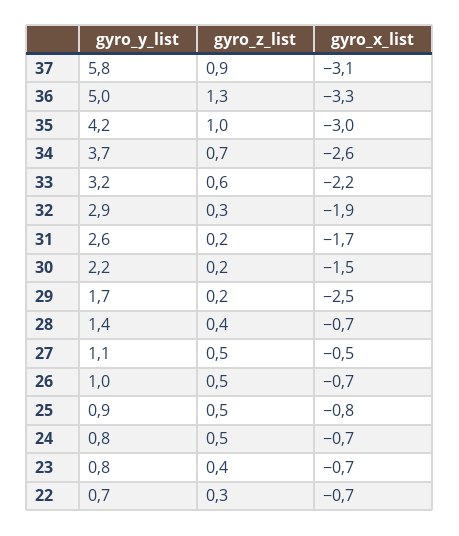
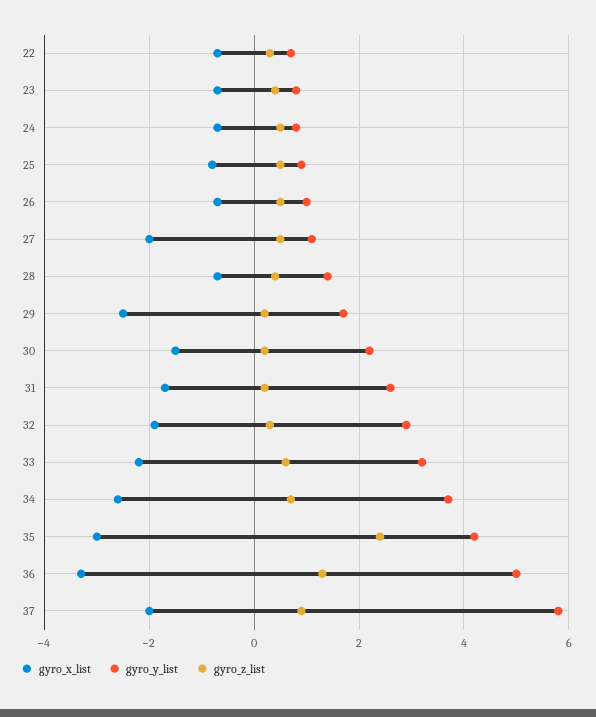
gyro_x_list, 37: -3.1 -> -2
gyro_z_list, 35: 1 -> 2.5
gyro_x_list, 27: -0.5 -> -2

